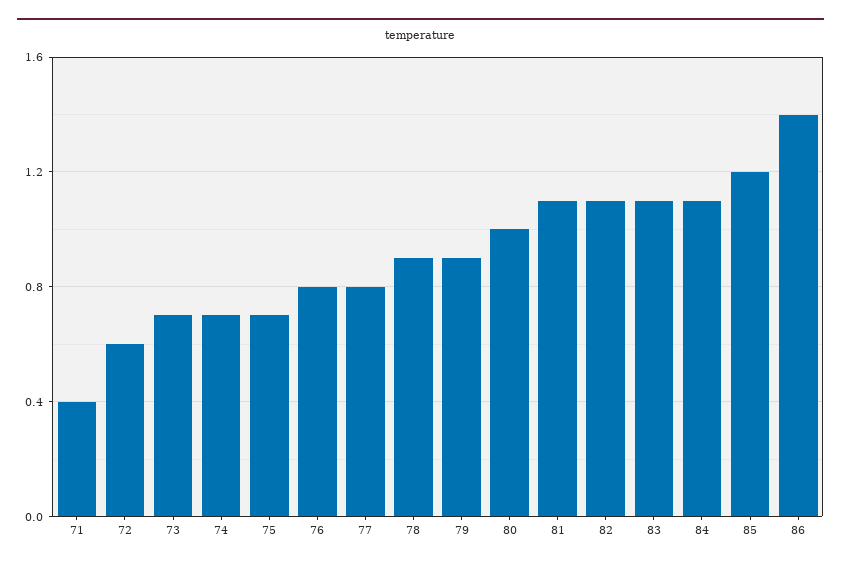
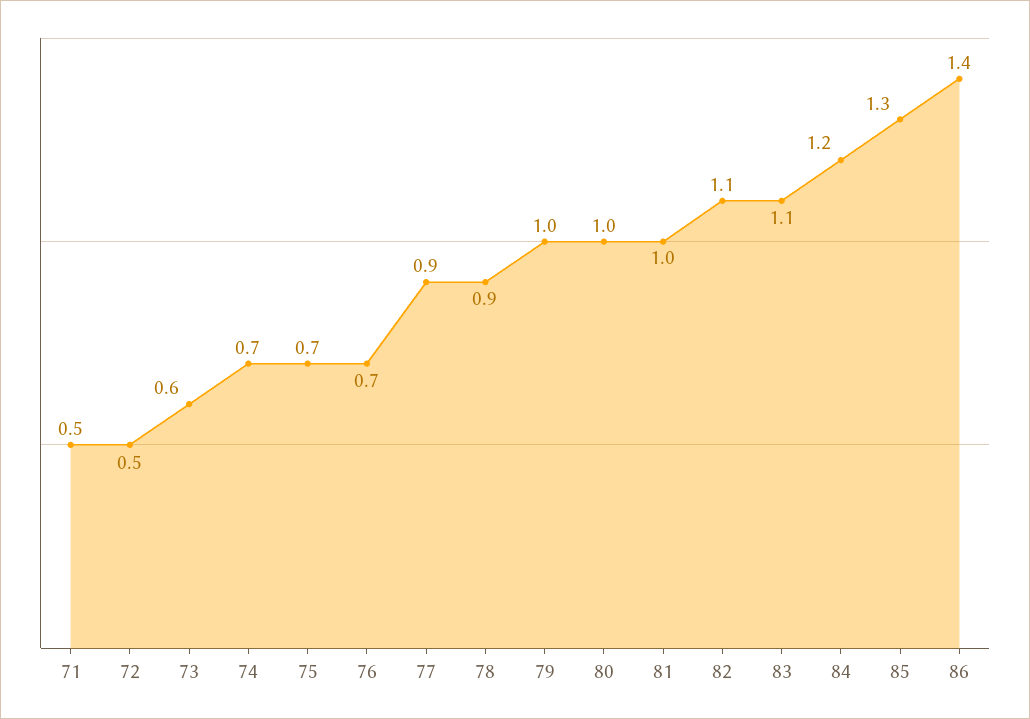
71: 0.4 -> 0.5
72: 0.6 -> 0.5
73: 0.7 -> 0.6
76: 0.8 -> 0.7
77: 0.8 -> 0.9
79: 0.9 -> 1
81: 1.1 -> 1
84: 1.1 -> 1.2
85: 1.2 -> 1.3

